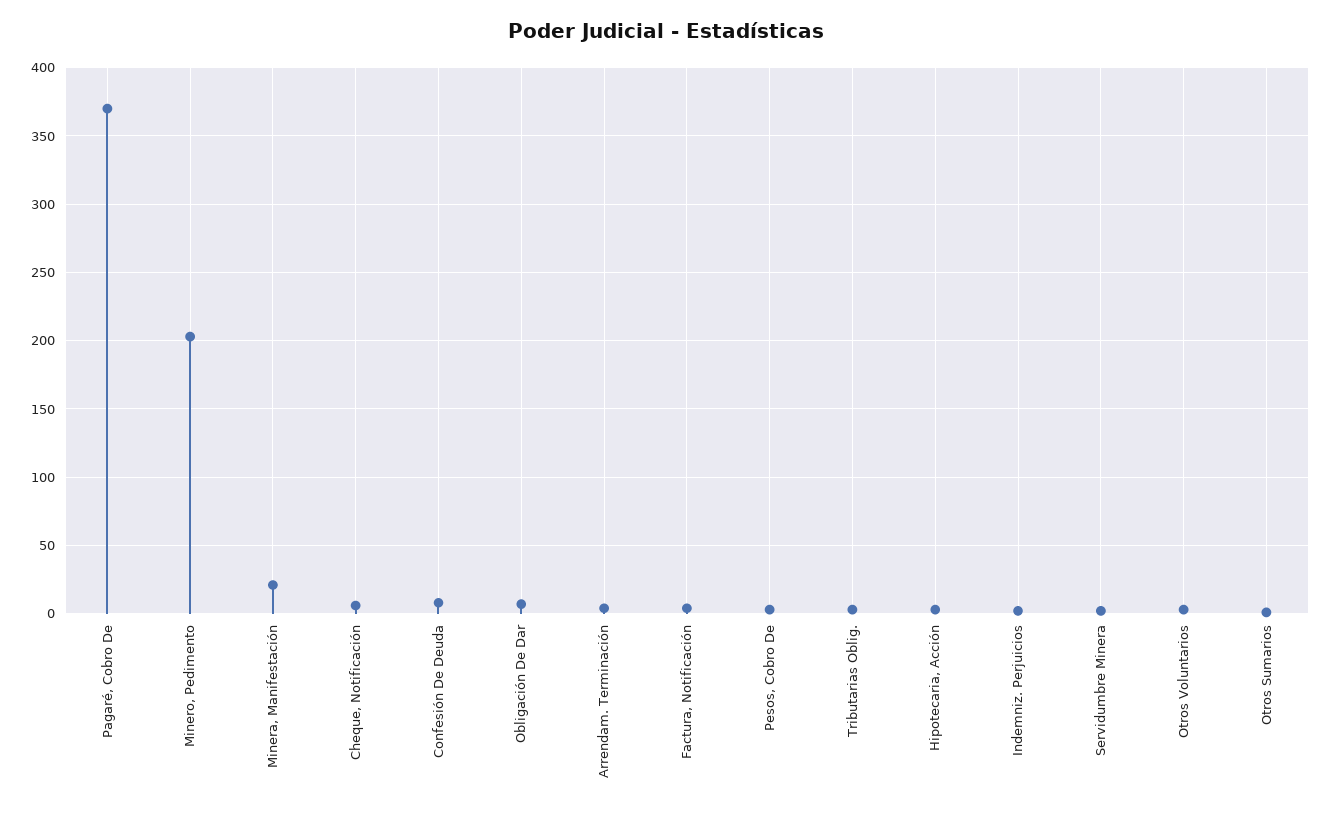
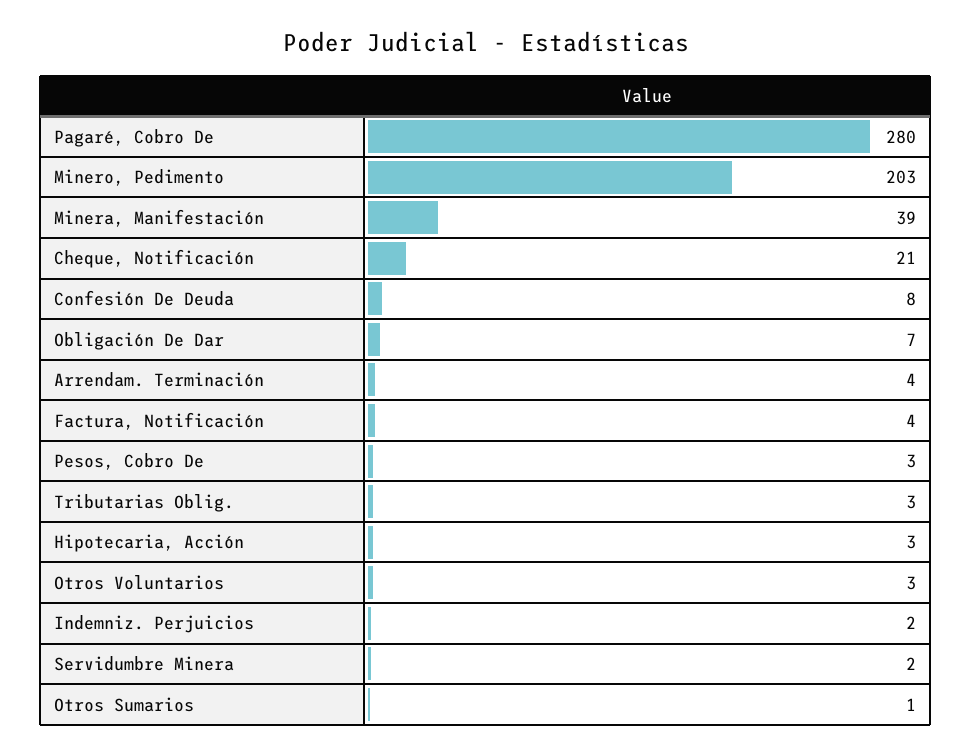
Pagaré, Cobro De: 370 -> 280
Minera, Manifestación: 20 -> 39
Cheque, Notificación: 5 -> 21

